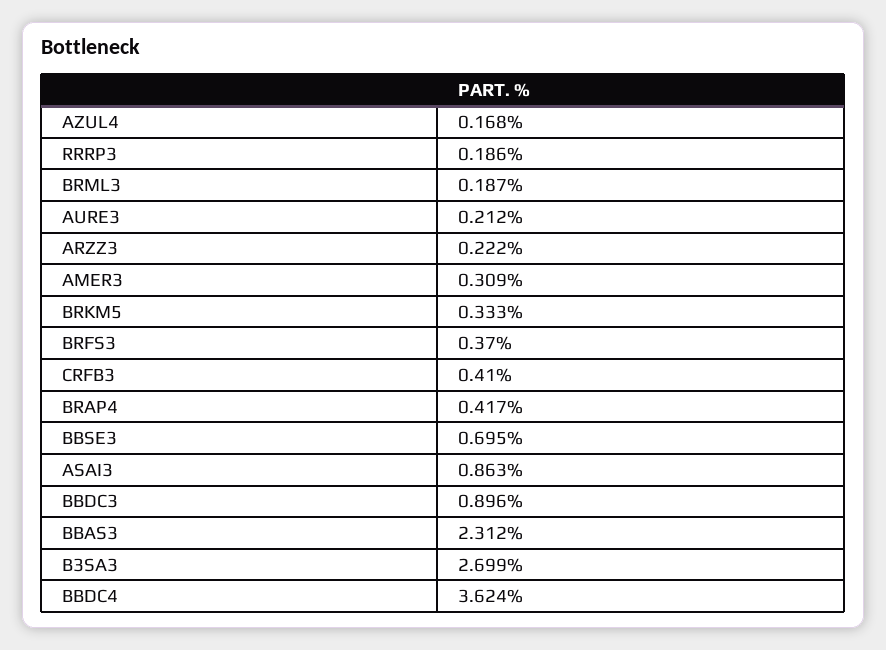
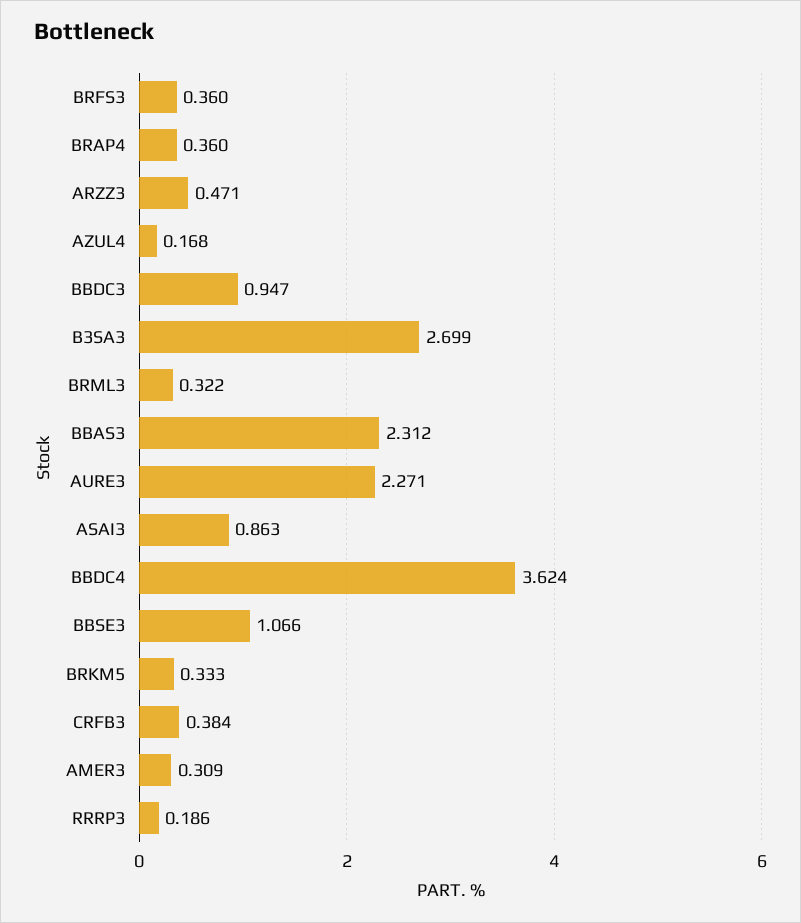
BRML3: 0.187 -> 0.322
AURE3: 0.212 -> 2.271
ARZZ3: 0.222 -> 0.471
BRFS3: 0.37 -> 0.36
CRFB3: 0.41 -> 0.384
BRAP4: 0.417 -> 0.36
BBSE3: 0.695 -> 1.066
BBDC3: 0.896 -> 0.947

